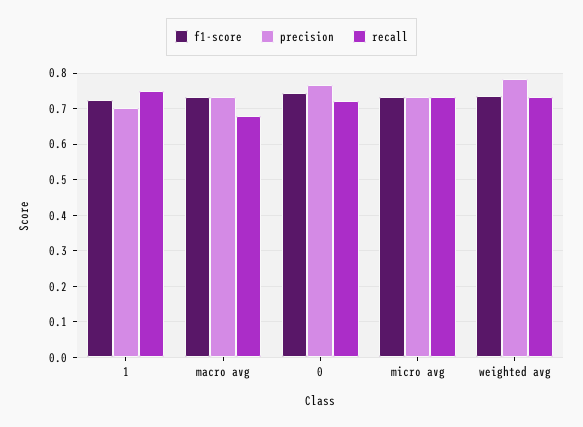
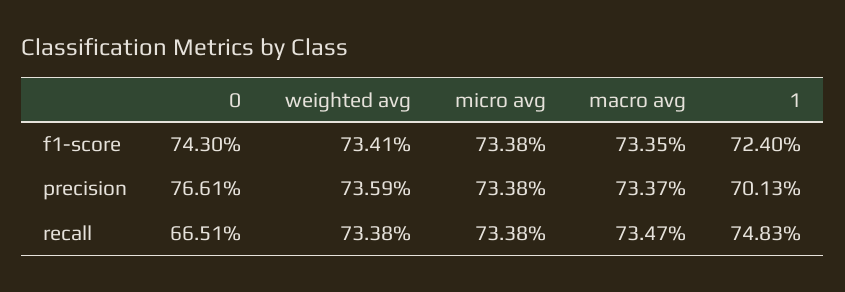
recall, macro avg: 0.68 -> 0.7347
recall, 0: 0.72 -> 0.6651
precision, weighted avg: 0.78 -> 0.7359

